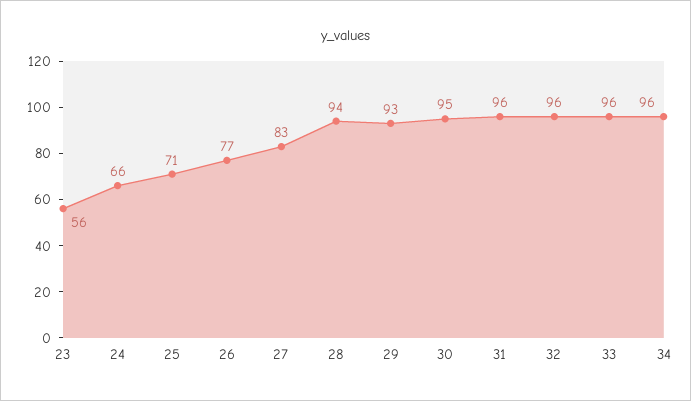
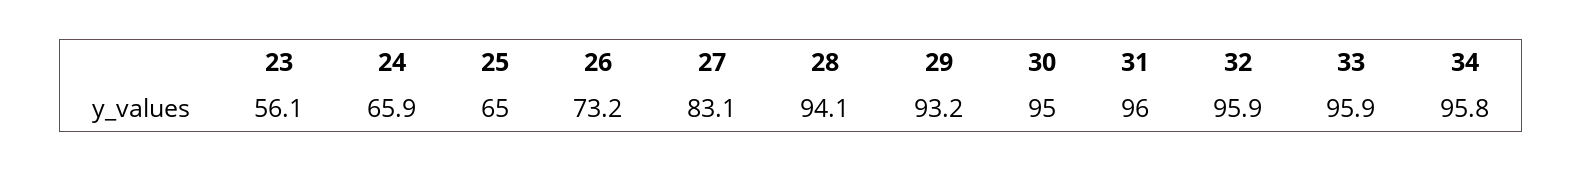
25: 71 -> 65
26: 77 -> 73.2

